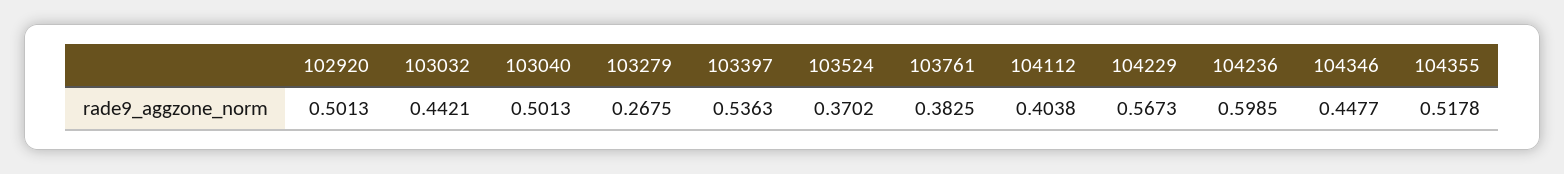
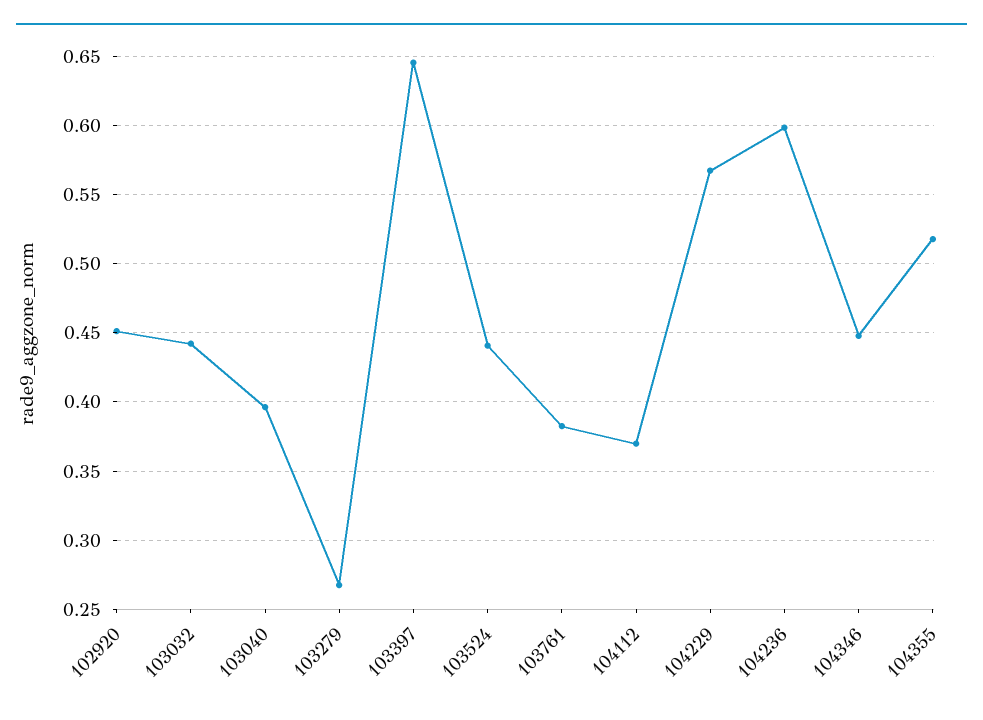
102920: 0.5013 -> 0.45
103040: 0.5013 -> 0.395
103397: 0.5363 -> 0.645
103524: 0.3702 -> 0.44
104112: 0.4038 -> 0.37

